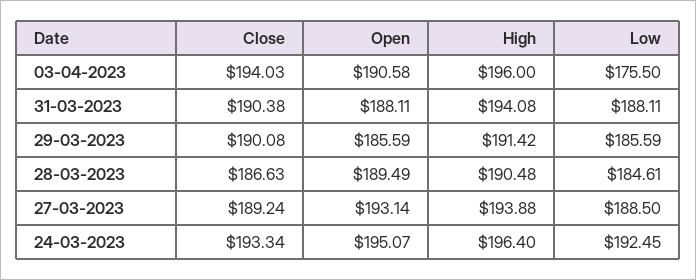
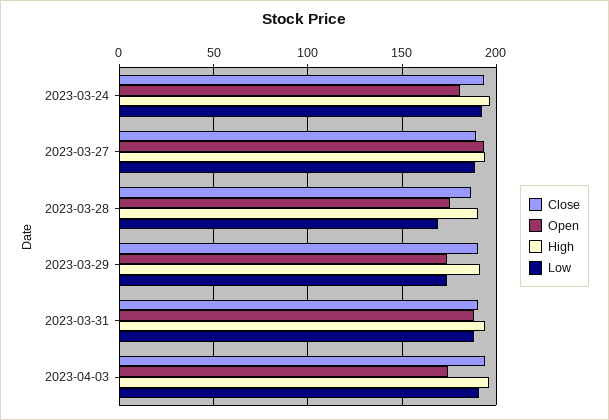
Open, 03-04-2023: 190.58 -> 175
Low, 03-04-2023: 175.5 -> 190
Open, 29-03-2023: 185.59 -> 175
Low, 29-03-2023: 185.59 -> 175
Open, 28-03-2023: 189.49 -> 175
Low, 28-03-2023: 184.61 -> 170
Open, 24-03-2023: 195.07 -> 180

